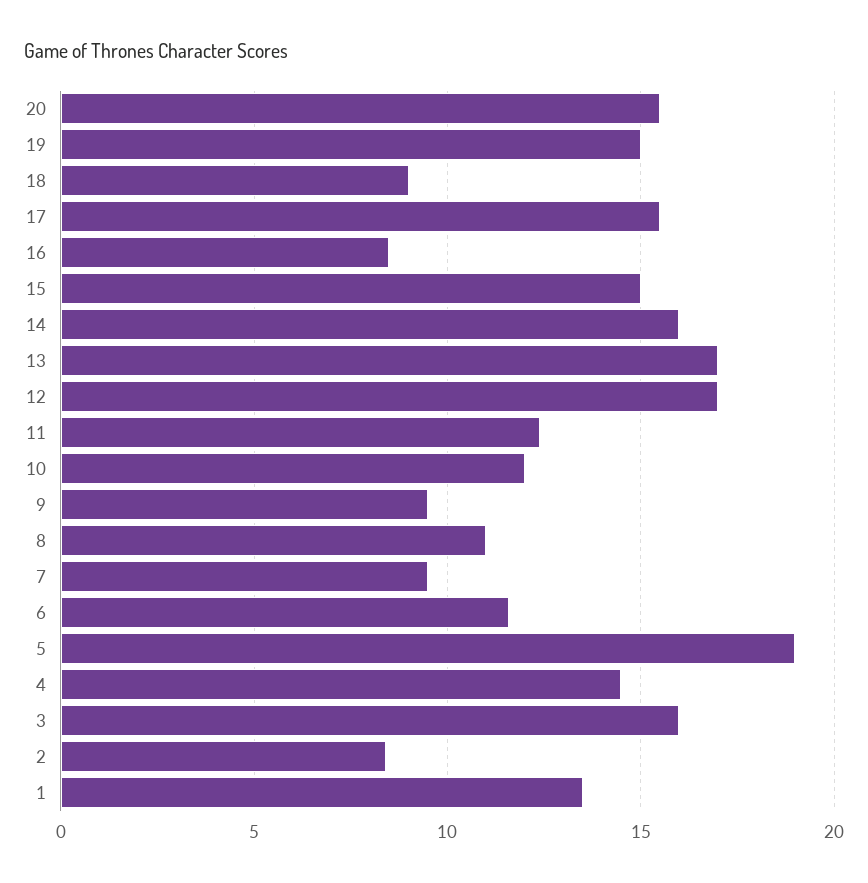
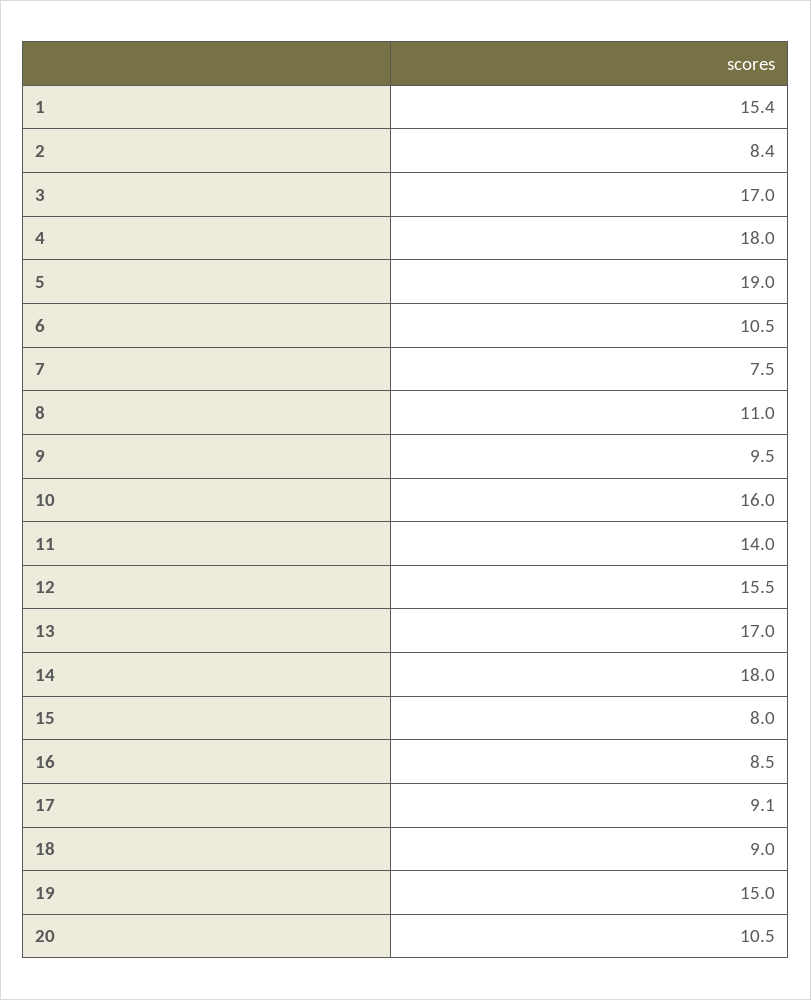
20: 15.5 -> 10.5
17: 15.5 -> 9.1
15: 15 -> 8
14: 16 -> 18
12: 17 -> 15.5
11: 12.5 -> 14
10: 12 -> 16
7: 9.5 -> 7.5
6: 11.5 -> 10.5
4: 14.5 -> 18
3: 16 -> 17
1: 13.5 -> 15.4

